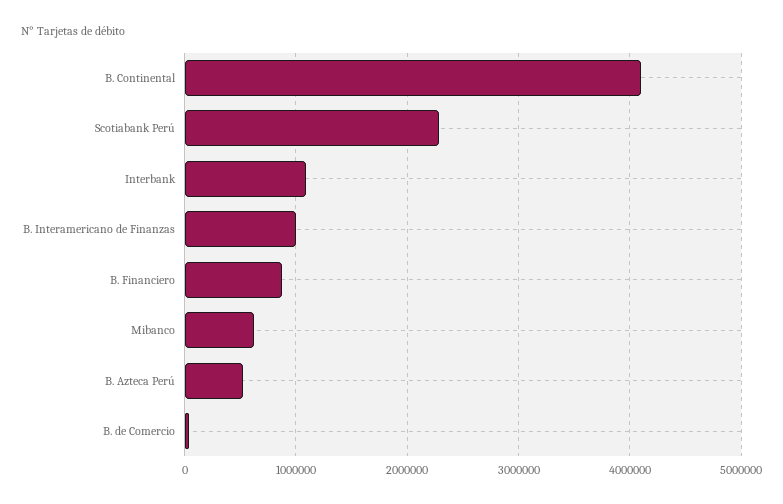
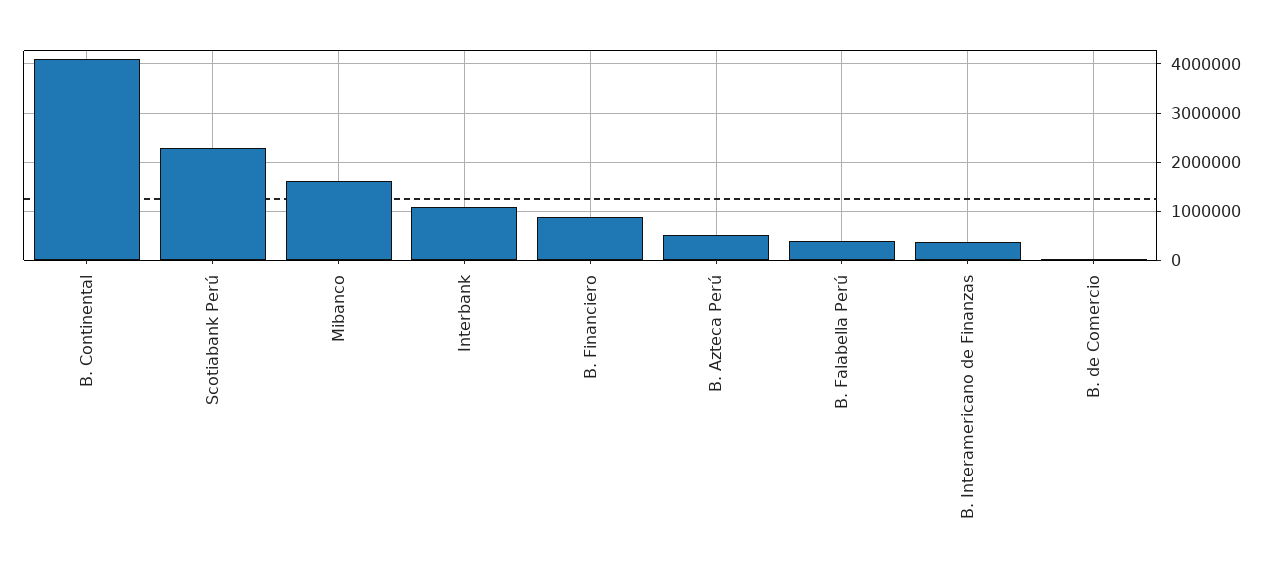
B. Interamericano de Finanzas: 1000000 -> 400000
Mibanco: 600000 -> 1600000
B. Falabella Perú: none -> 400000

